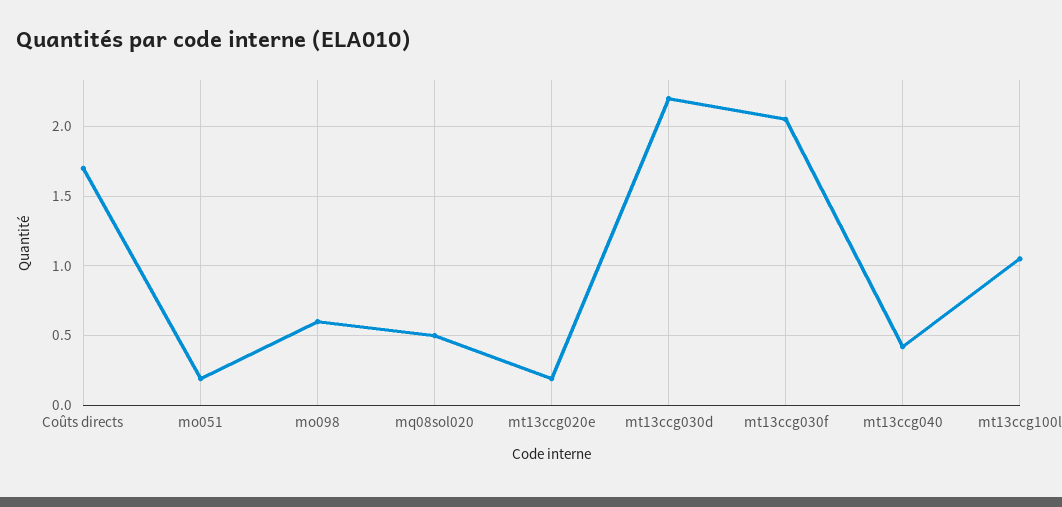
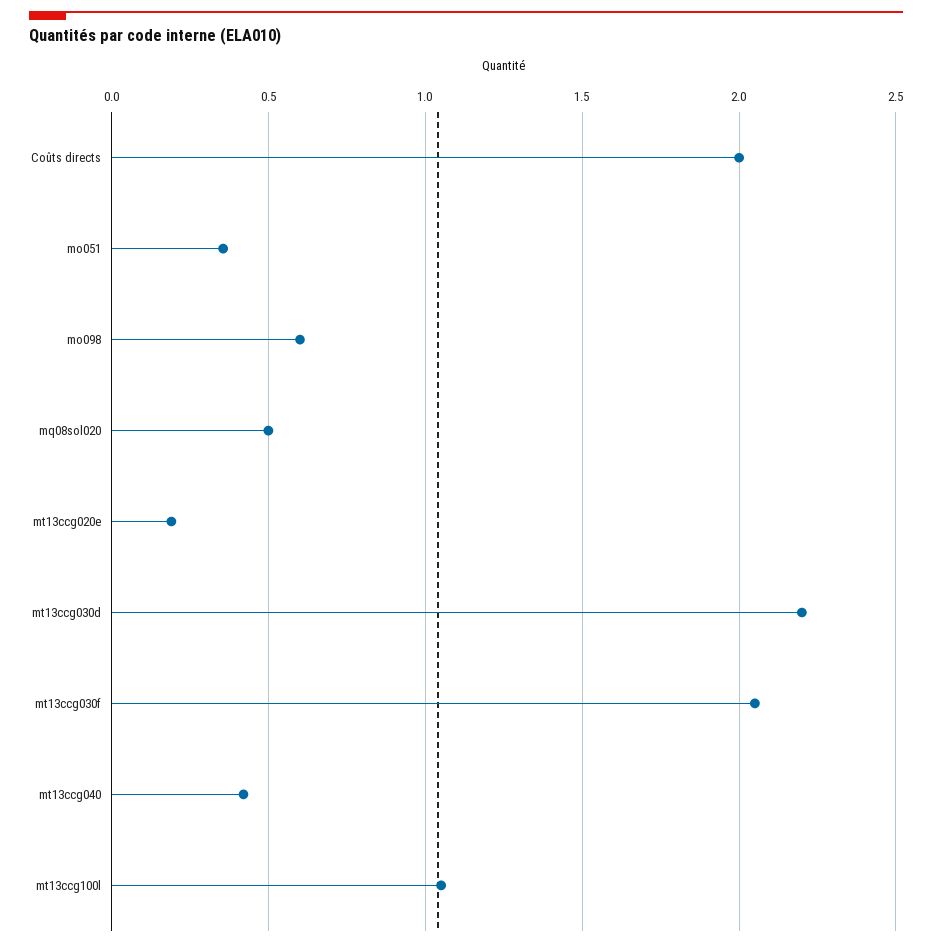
Coûts directs: 1.7 -> 2
mo051: 0.2 -> 0.35

